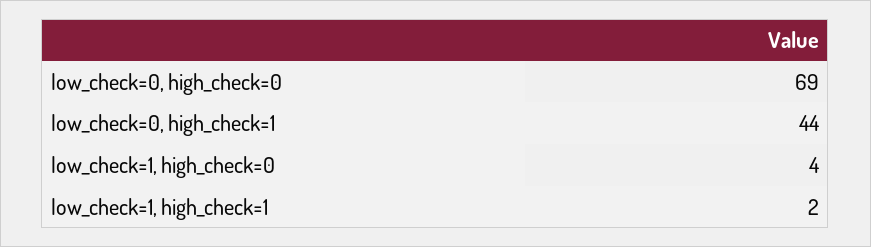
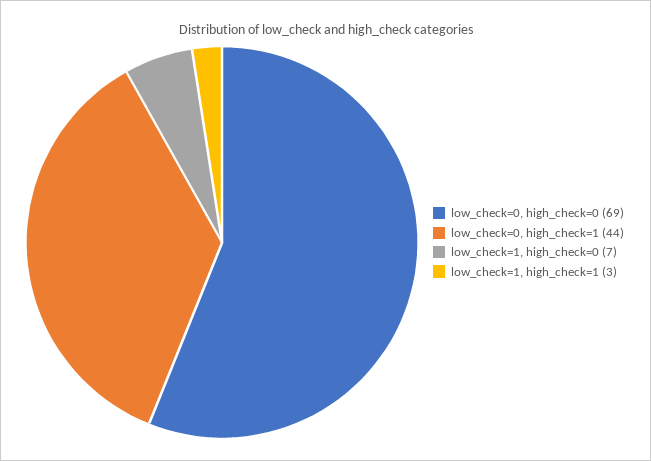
low_check=1, high_check=0: 4 -> 7
low_check=1, high_check=1: 2 -> 3

